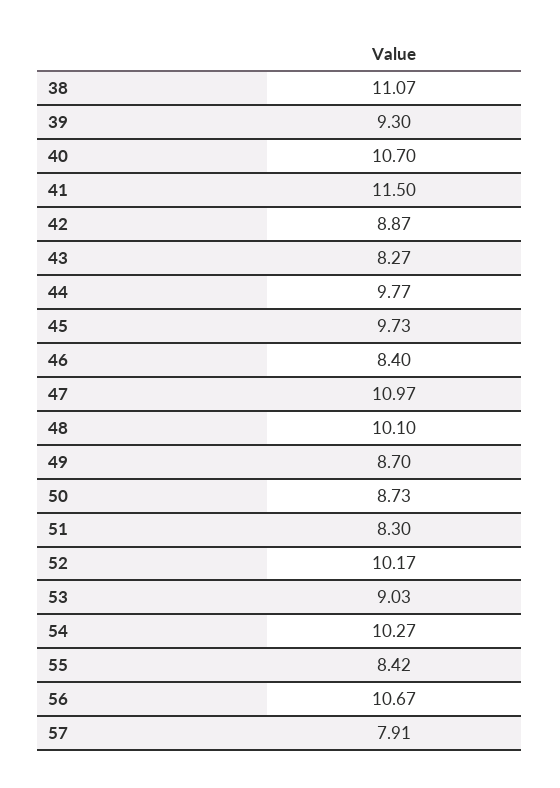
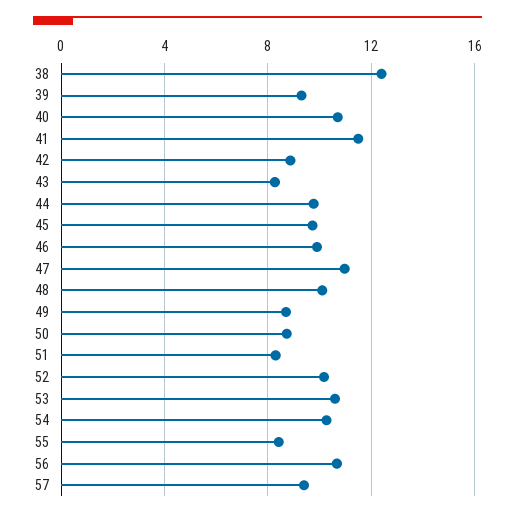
38: 11.07 -> 12.5
46: 8.4 -> 10
53: 9.03 -> 10.5
57: 7.91 -> 9.5

